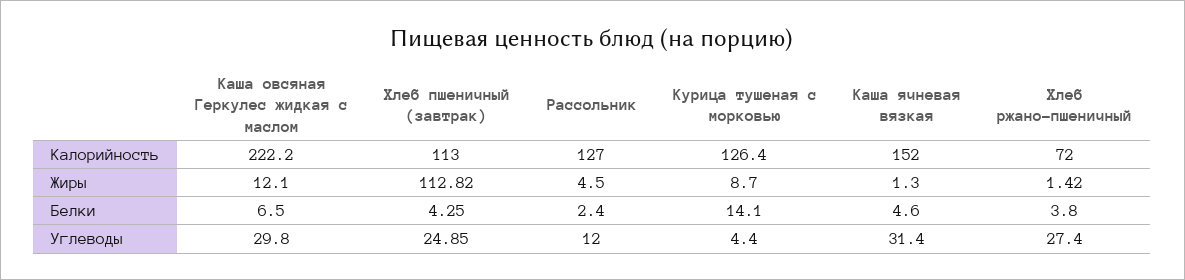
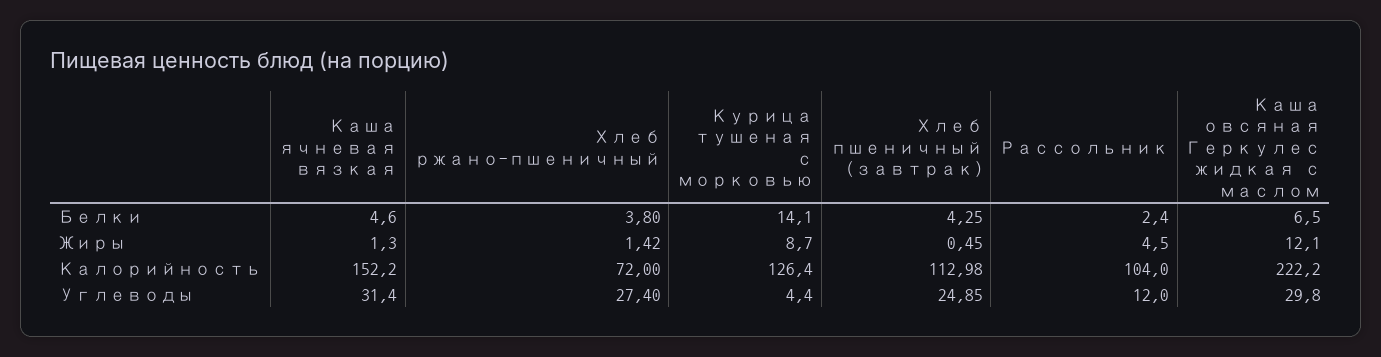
Хлеб пшеничный (завтрак), Калорийность: 113 -> 112.98
Рассольник, Калорийность: 127 -> 104
Каша ячневая вязкая, Калорийность: 152 -> 152.2
Хлеб пшеничный (завтрак), Жиры: 112.82 -> 0.45

